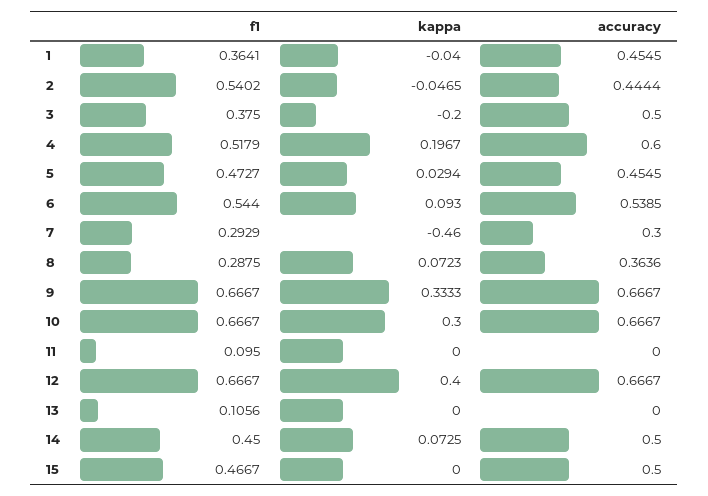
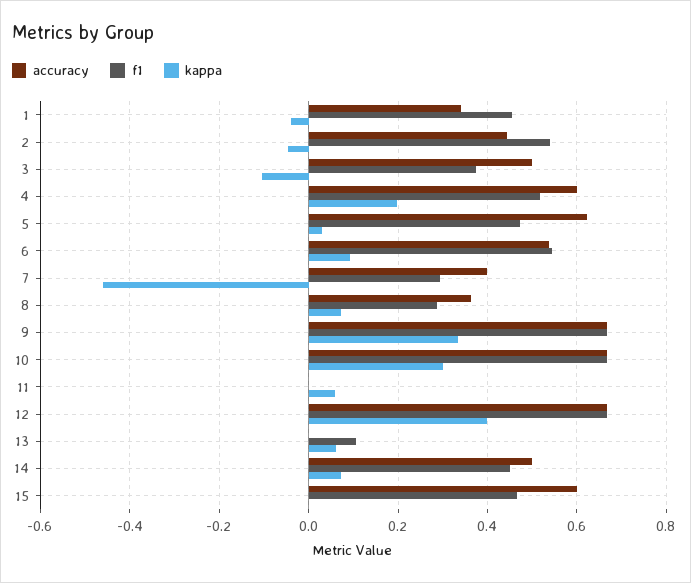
f1, 1: 0.3641 -> 0.46
accuracy, 1: 0.4545 -> 0.34
kappa, 3: -0.2 -> -0.1
accuracy, 5: 0.4545 -> 0.62
accuracy, 7: 0.3 -> 0.4
f1, 11: 0.095 -> 0
kappa, 11: 0 -> 0.06
kappa, 13: 0 -> 0.06
accuracy, 15: 0.5 -> 0.6

